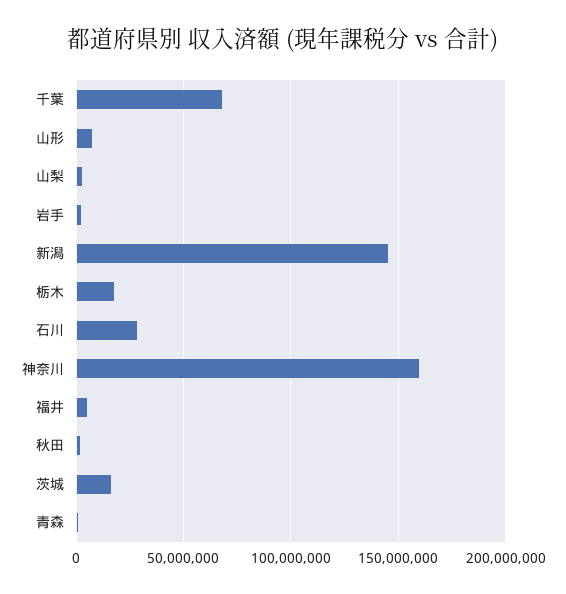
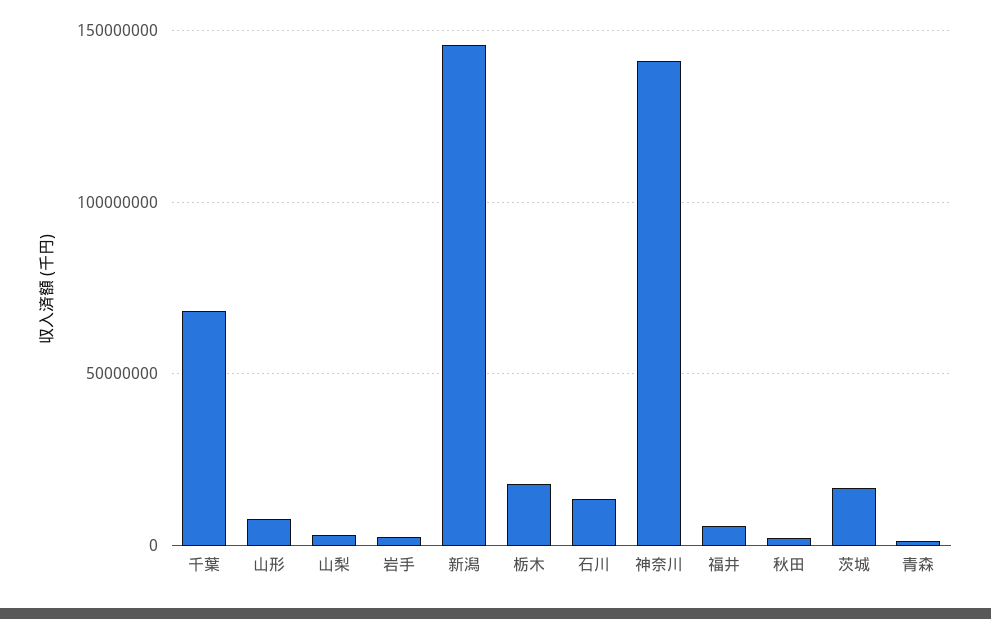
石川: 30000000 -> 15000000
神奈川: 160000000 -> 140000000

